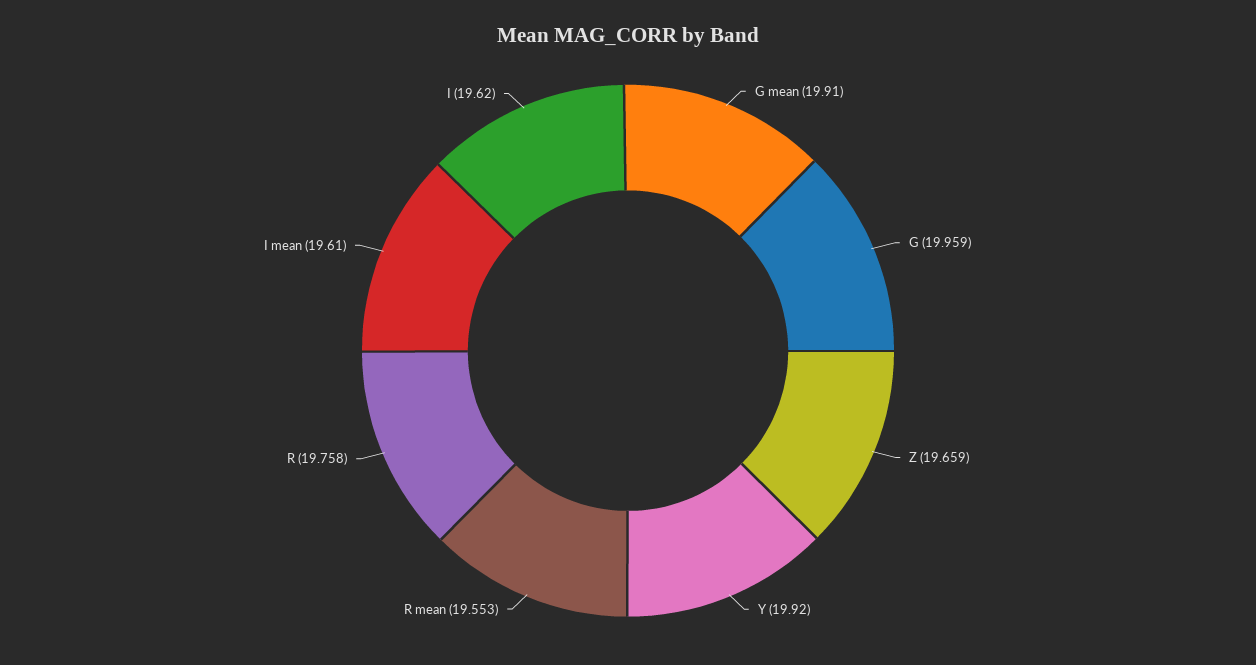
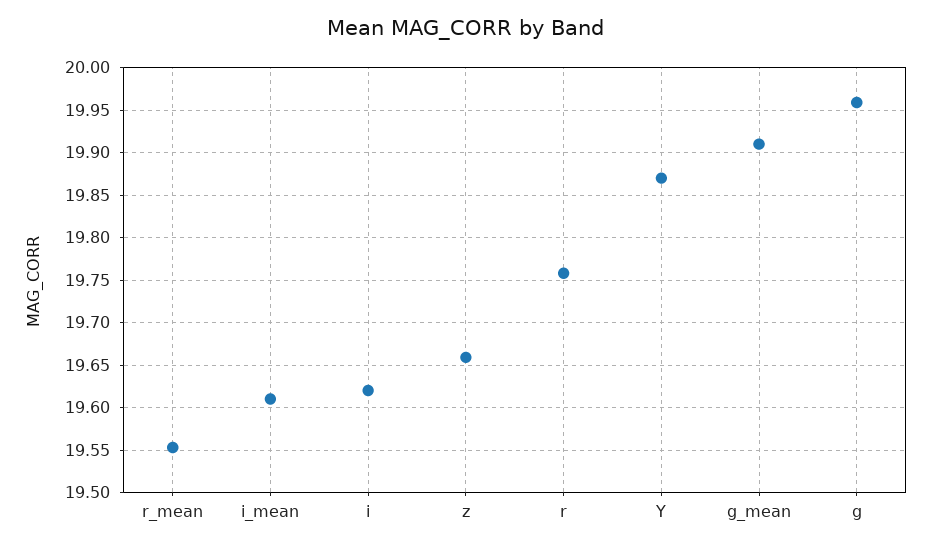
Y: 19.92 -> 19.87

